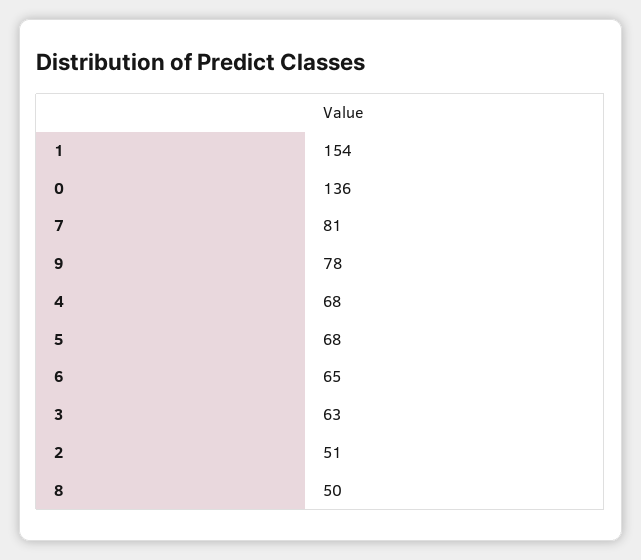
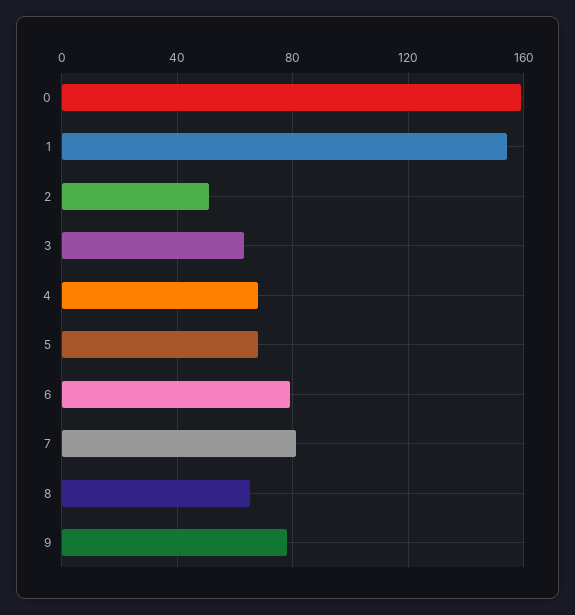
0: 136 -> 160
6: 65 -> 80
8: 50 -> 65

